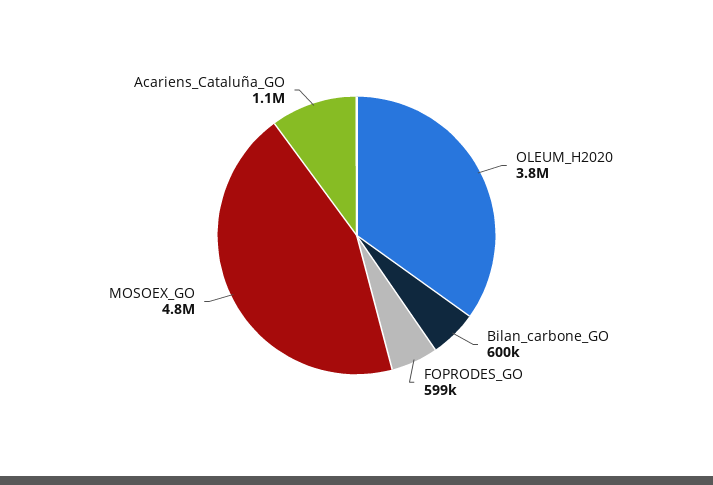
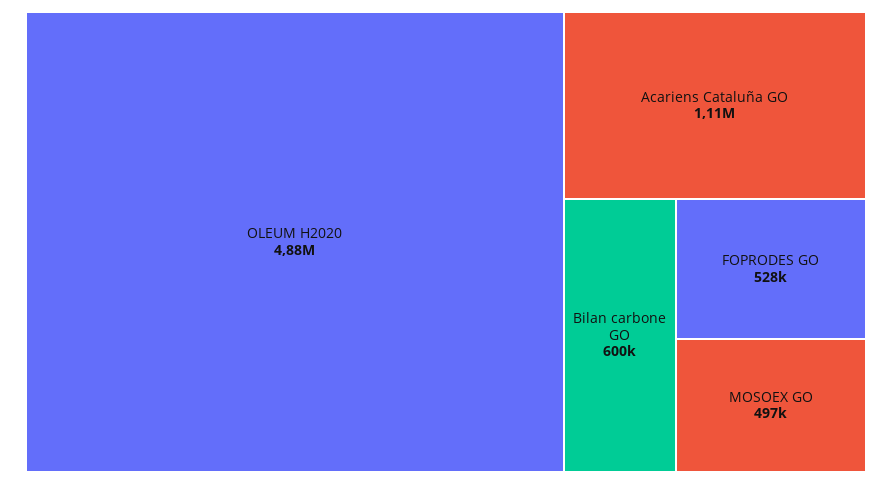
OLEUM_H2020: 3800000 -> 4880000
FOPRODES_GO: 599000 -> 528000
MOSOEX_GO: 4800000 -> 497000

